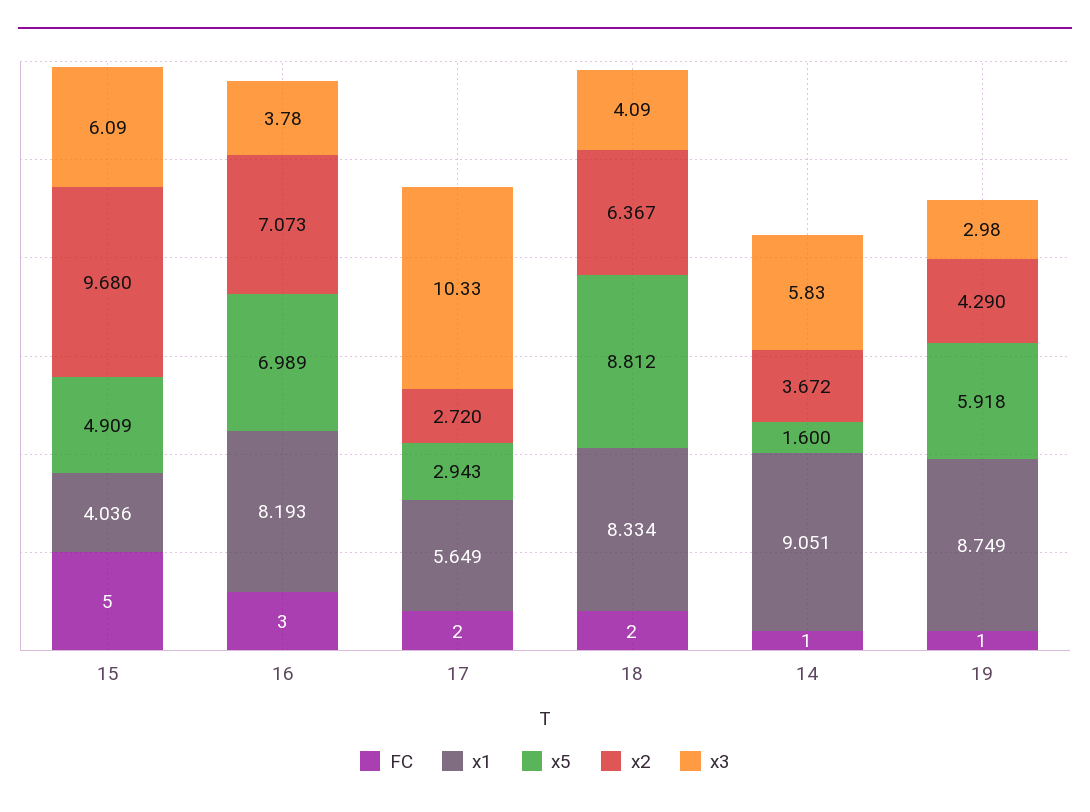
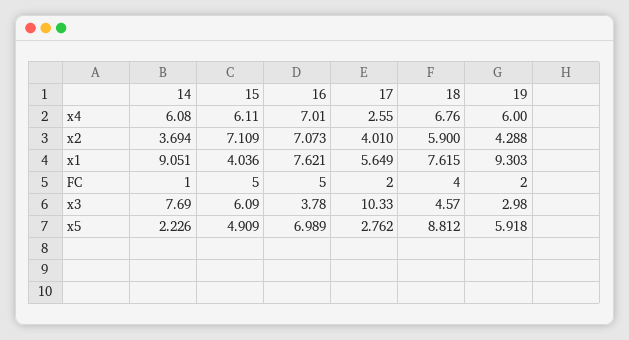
x2, 15: 9.68 -> 7.109
FC, 16: 3 -> 5
x1, 16: 8.193 -> 7.621
x5, 17: 2.943 -> 2.762
x2, 17: 2.72 -> 4.01
FC, 18: 2 -> 4
x1, 18: 8.334 -> 7.615
x2, 18: 6.367 -> 5.9
x3, 18: 4.09 -> 4.57
x5, 14: 1.6 -> 2.226
x2, 14: 3.672 -> 3.694
x3, 14: 5.83 -> 7.69
FC, 19: 1 -> 2
x1, 19: 8.749 -> 9.303
x2, 19: 4.29 -> 4.288
x4, 14: none -> 6.08
x4, 15: none -> 6.11
x4, 16: none -> 7.01
x4, 17: none -> 2.55
x4, 18: none -> 6.76
x4, 19: none -> 6

